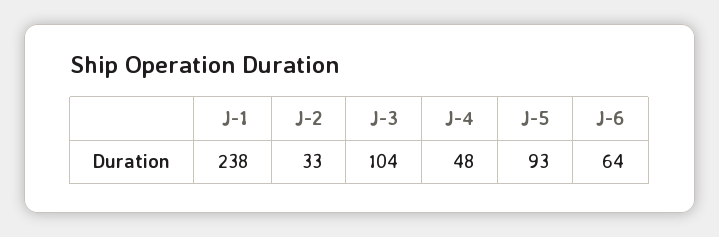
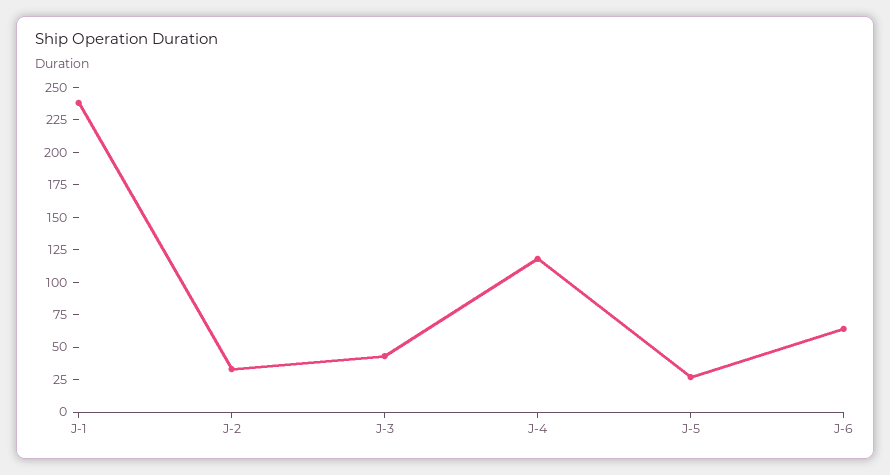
J-3: 104 -> 50
J-4: 48 -> 125
J-5: 93 -> 25

